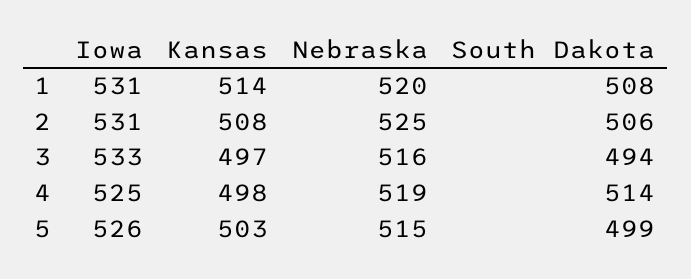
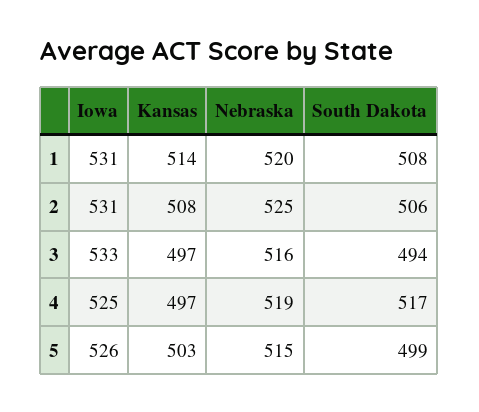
Kansas, 4: 498 -> 497
South Dakota, 4: 514 -> 517

